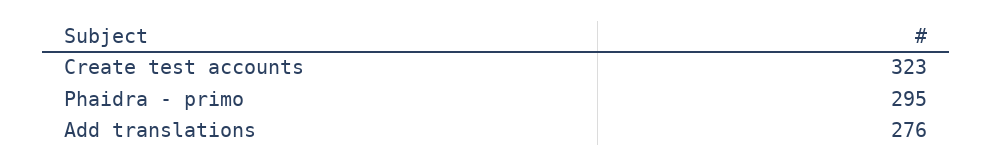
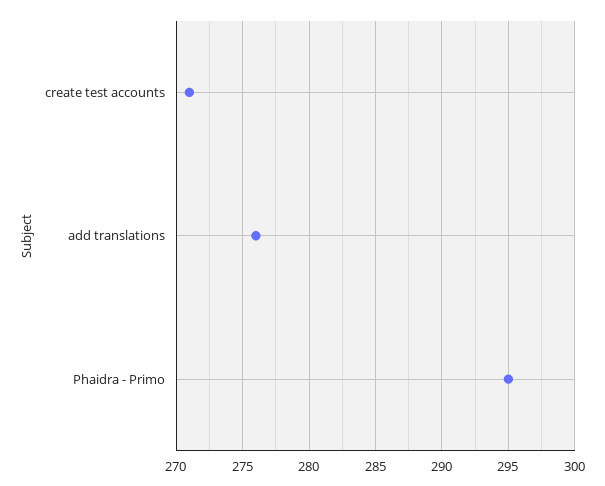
Create test accounts: 323 -> 271

